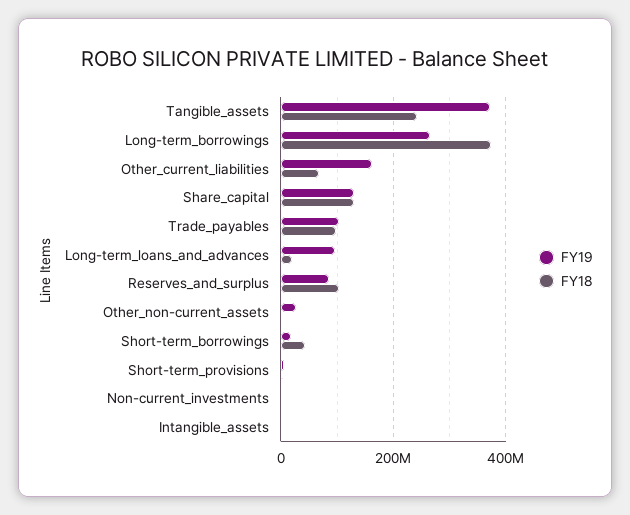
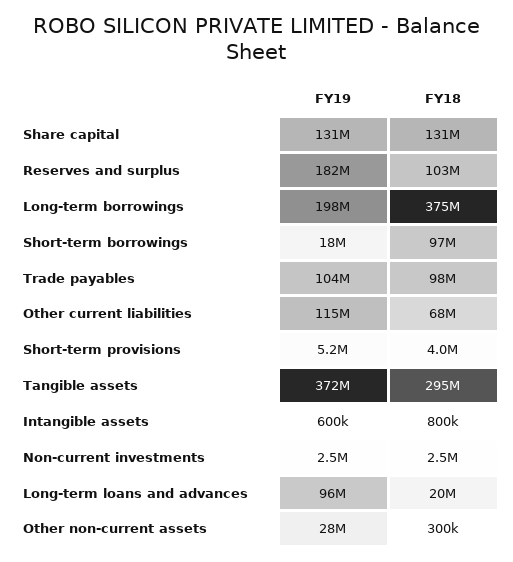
FY18, Tangible_assets: 240000000 -> 295000000
FY19, Long-term_borrowings: 260000000 -> 198000000
FY19, Other_current_liabilities: 160000000 -> 115000000
FY19, Reserves_and_surplus: 80000000 -> 182000000
FY18, Short-term_borrowings: 40000000 -> 97000000

